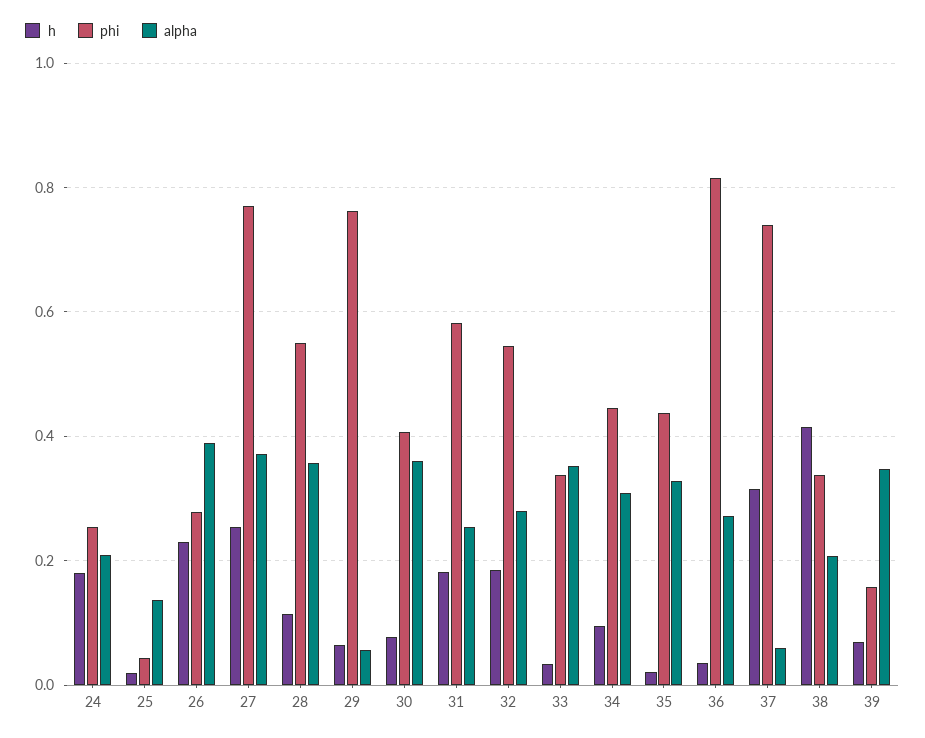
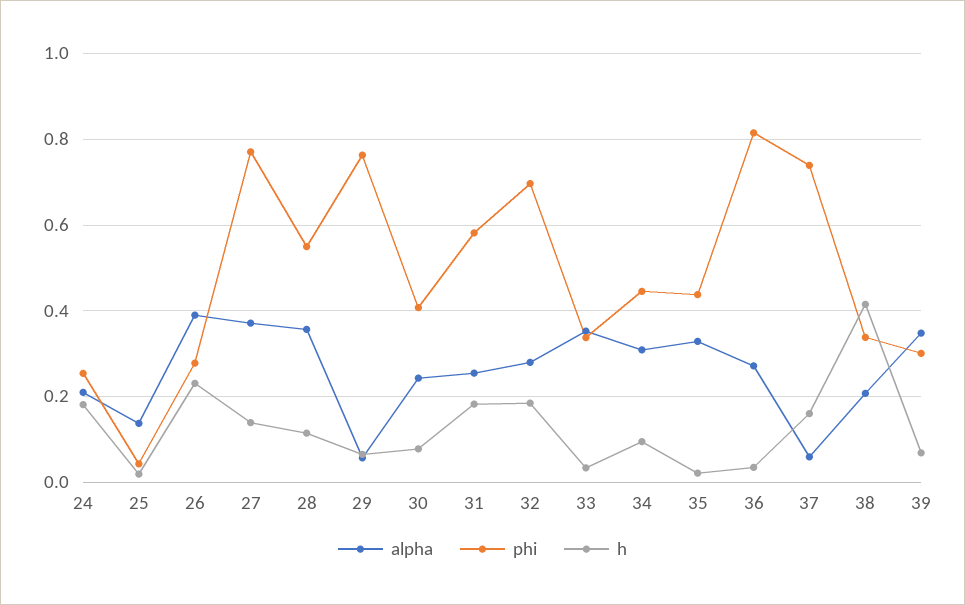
h, 27: 0.26 -> 0.14
alpha, 30: 0.36 -> 0.24
phi, 32: 0.54 -> 0.7
h, 37: 0.32 -> 0.16
phi, 39: 0.16 -> 0.3

